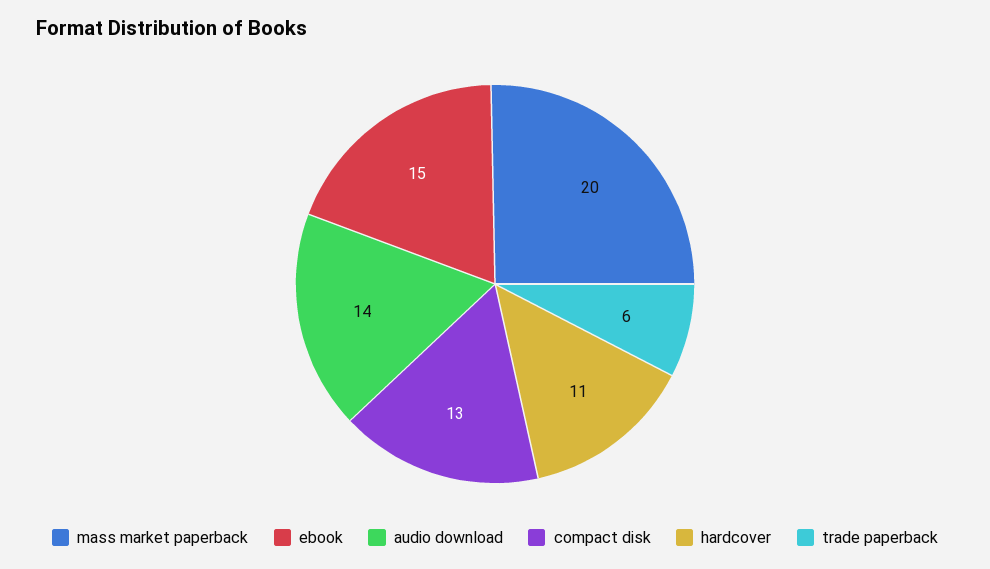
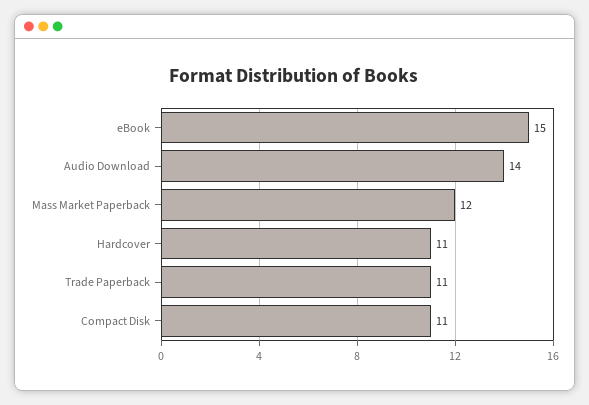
mass market paperback: 20 -> 12
compact disk: 13 -> 11
trade paperback: 6 -> 11

